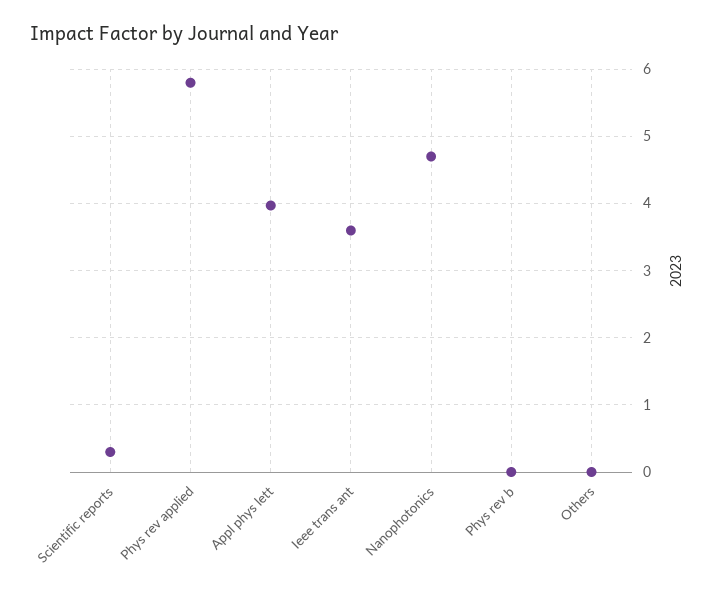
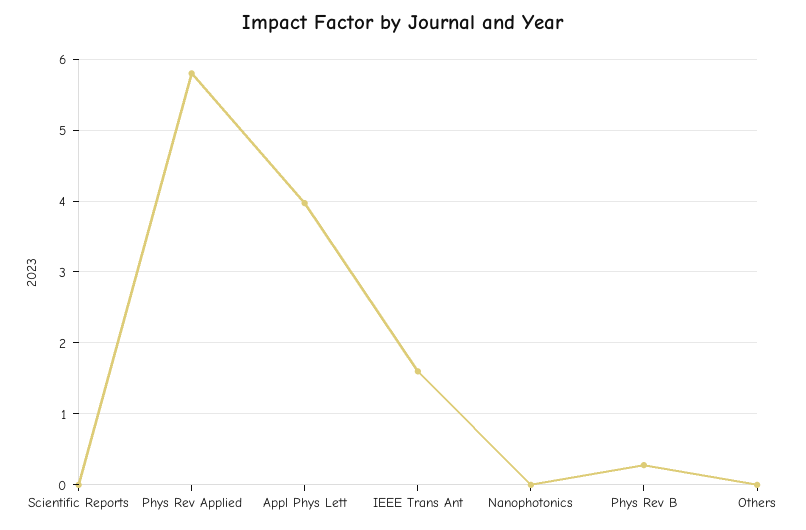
Scientific reports: 0.3 -> 0
Ieee trans ant: 3.6 -> 1.6
Nanophotonics: 4.7 -> 0
Phys rev b: 0 -> 0.3

